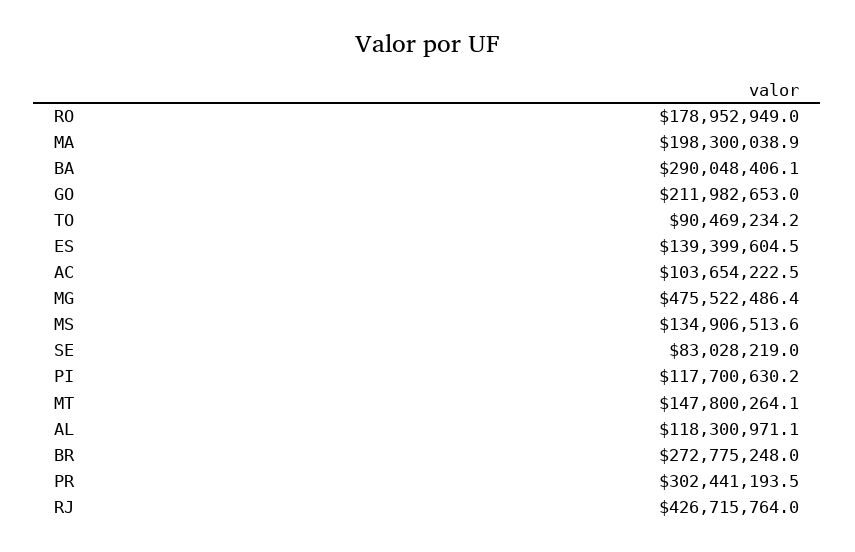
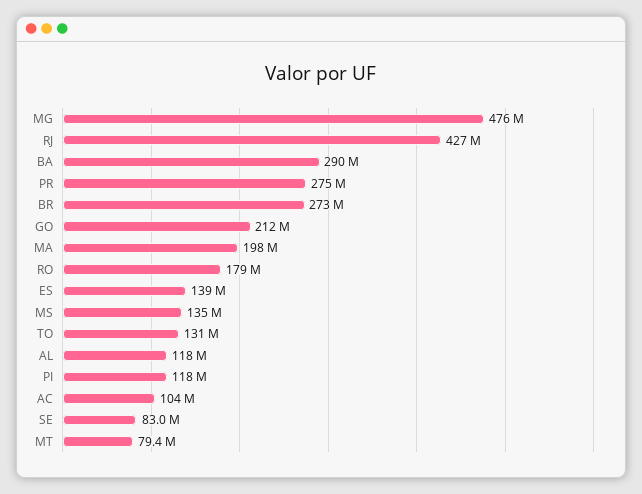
TO: 90469234.2 -> 131000000
MT: 147800264.1 -> 79400000
PR: 302441193.5 -> 275000000

